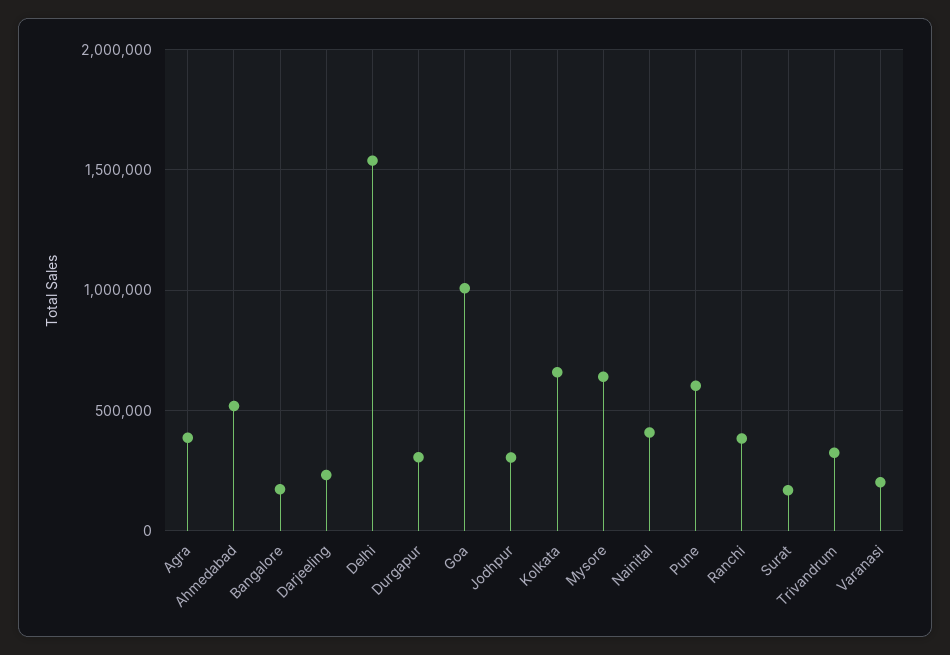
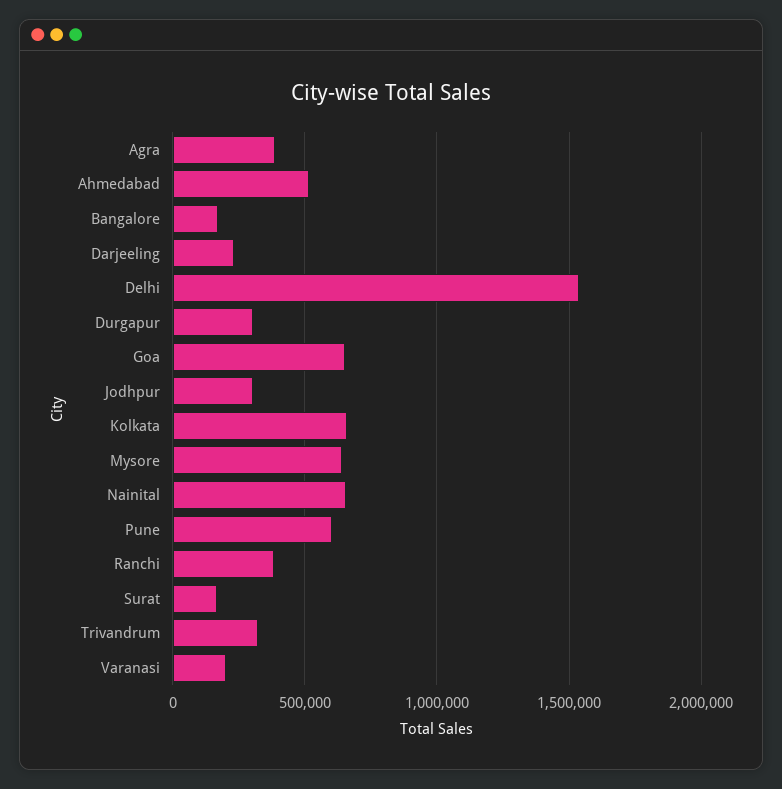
Goa: 1000000 -> 650000
Nainital: 400000 -> 650000

